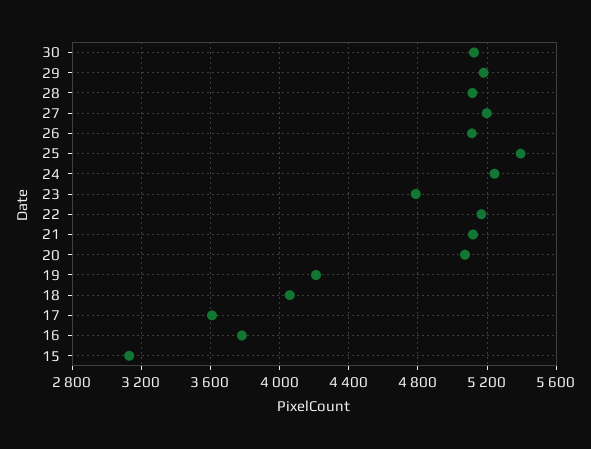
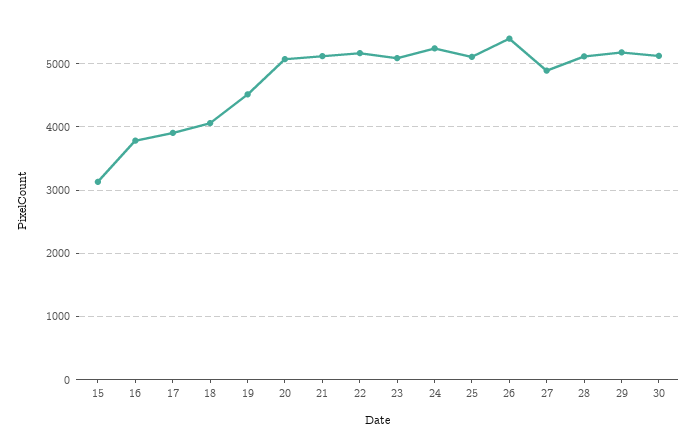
27: 5200 -> 4900
26: 5100 -> 5400
25: 5400 -> 5100
23: 4800 -> 5100
19: 4200 -> 4500
17: 3600 -> 3900

